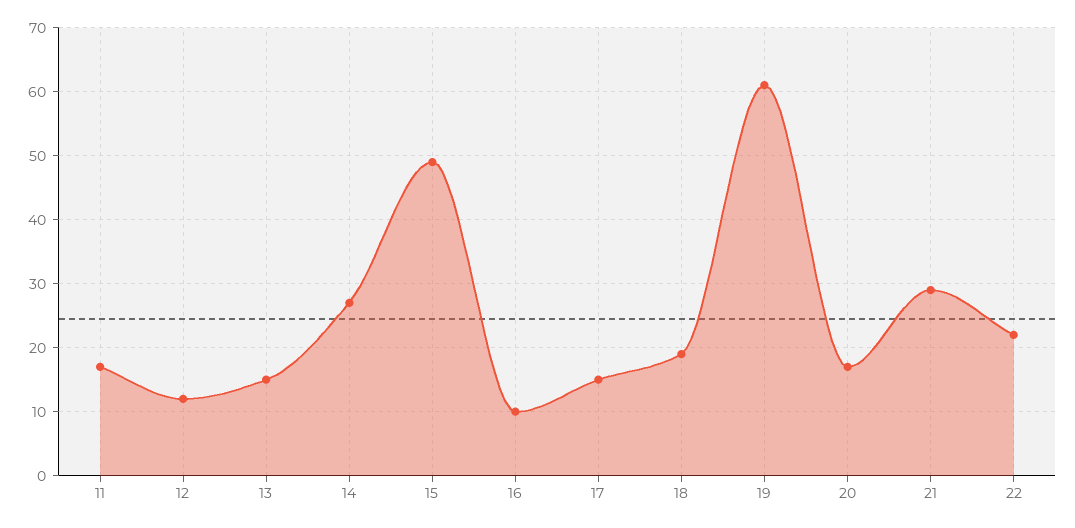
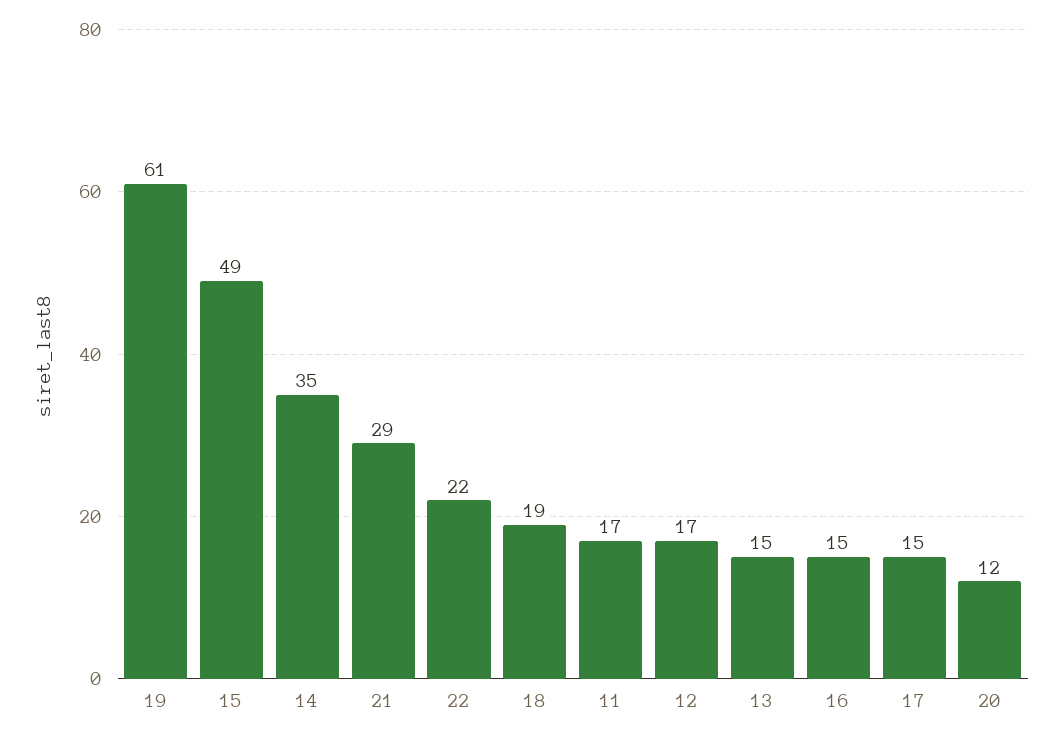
12: 12 -> 17
14: 27 -> 35
16: 10 -> 15
20: 17 -> 12

